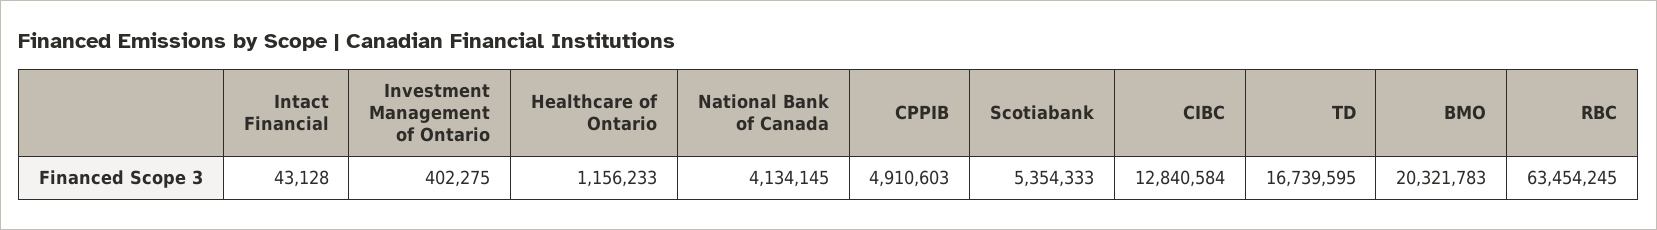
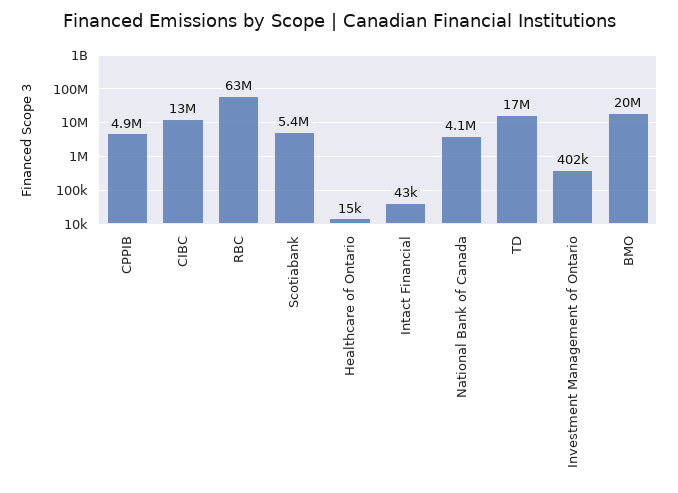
Healthcare of Ontario: 1156233 -> 15000

